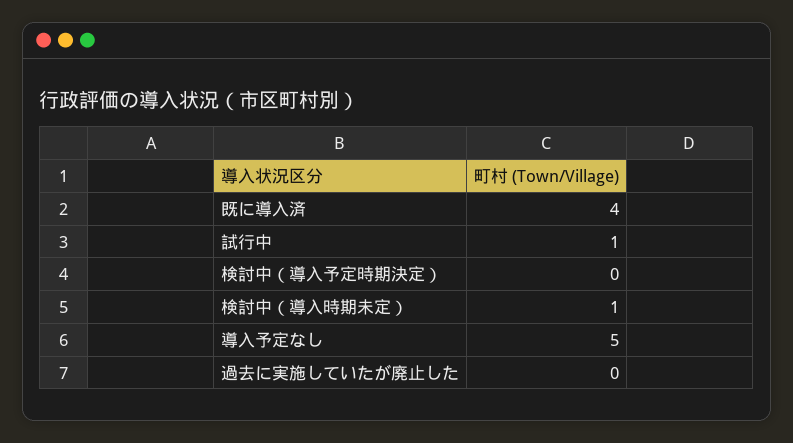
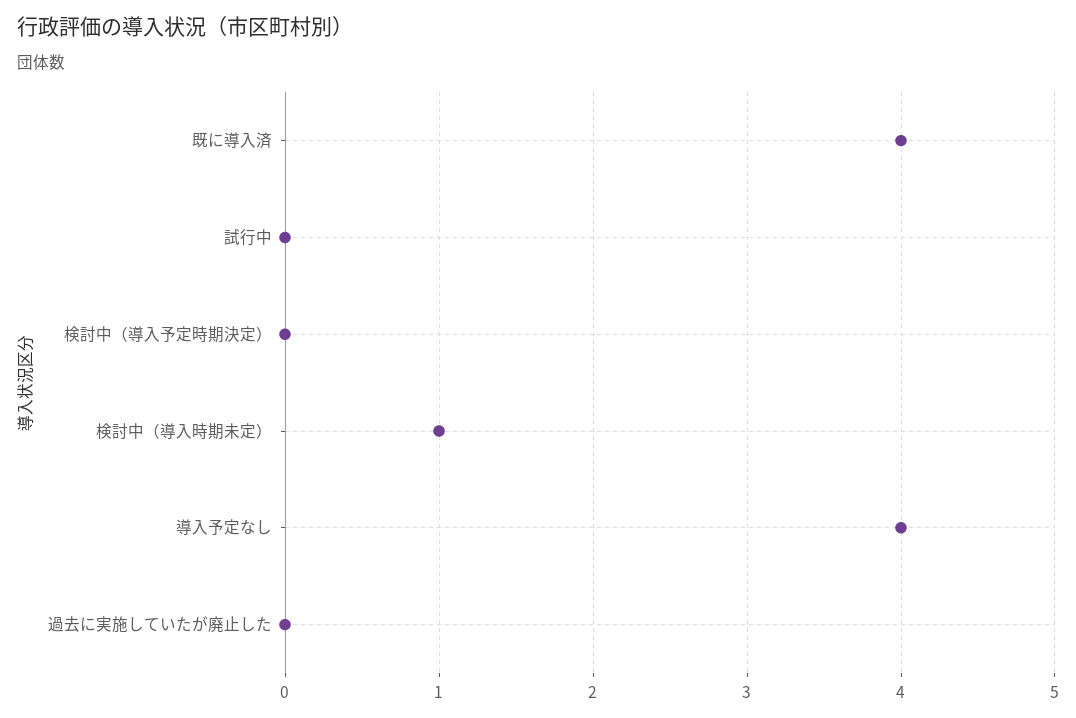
試行中: 1 -> 0
導入予定なし: 5 -> 4

